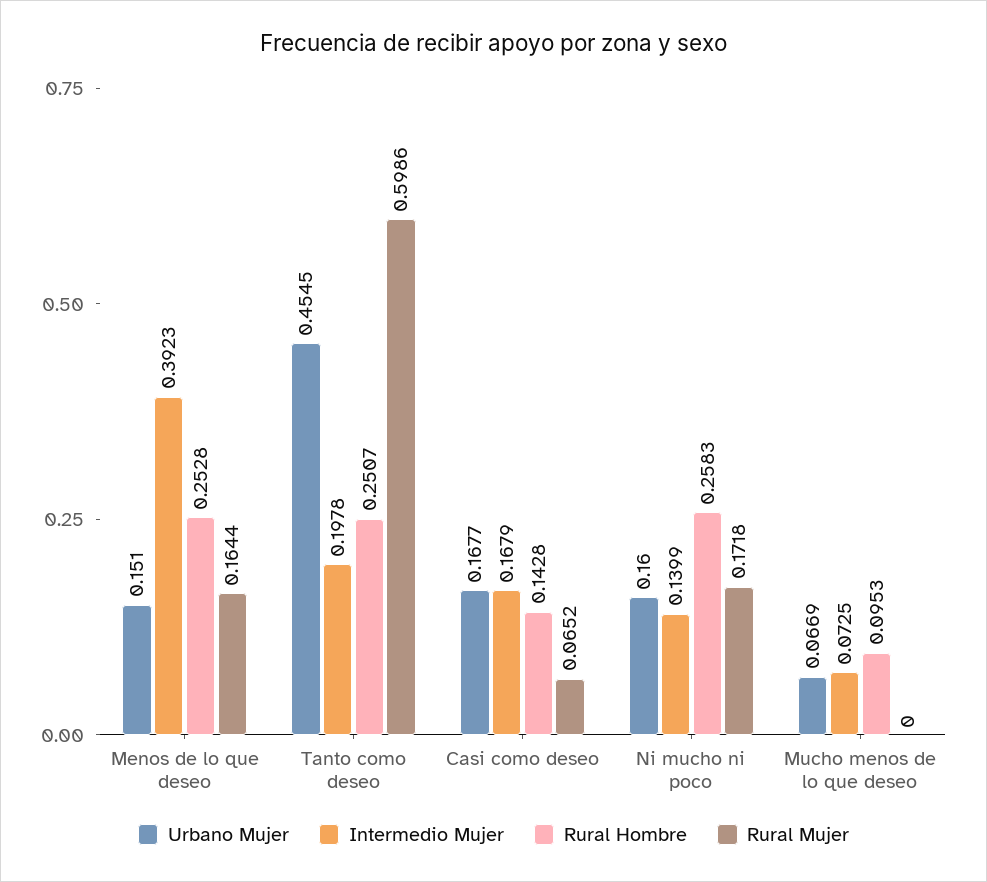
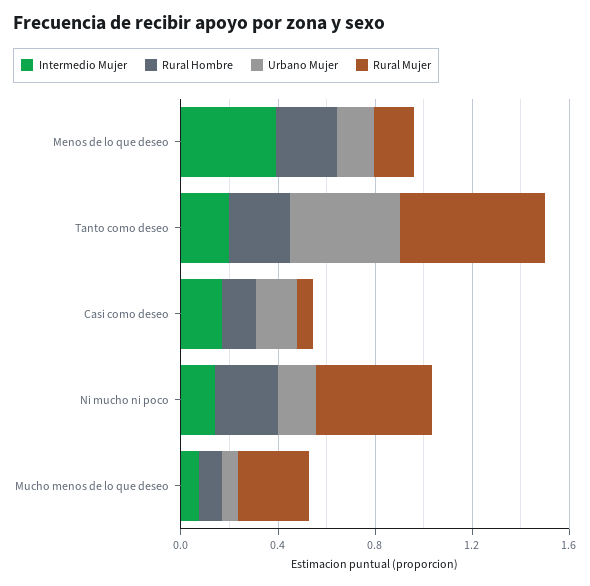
Rural Mujer, Ni mucho ni poco: 0.1718 -> 0.5
Rural Mujer, Mucho menos de lo que deseo: 0 -> 0.3

